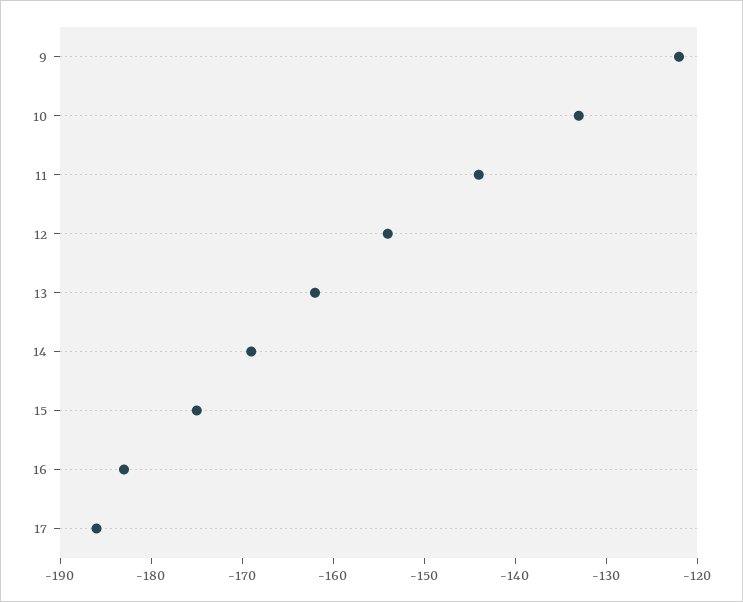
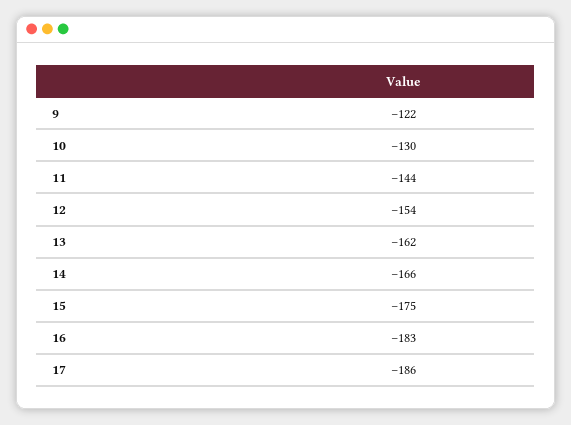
10: -133 -> -130
14: -169 -> -166

